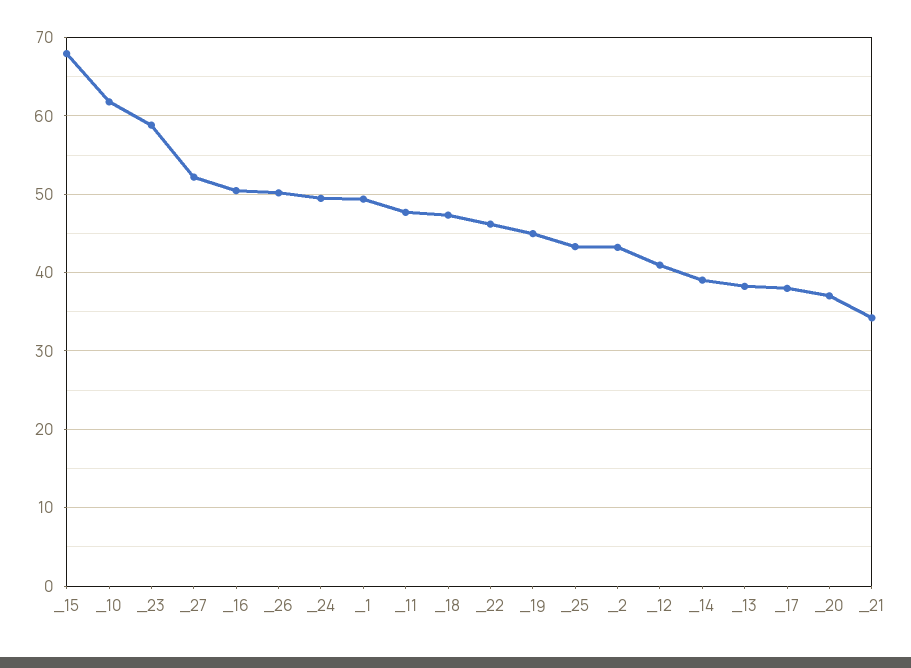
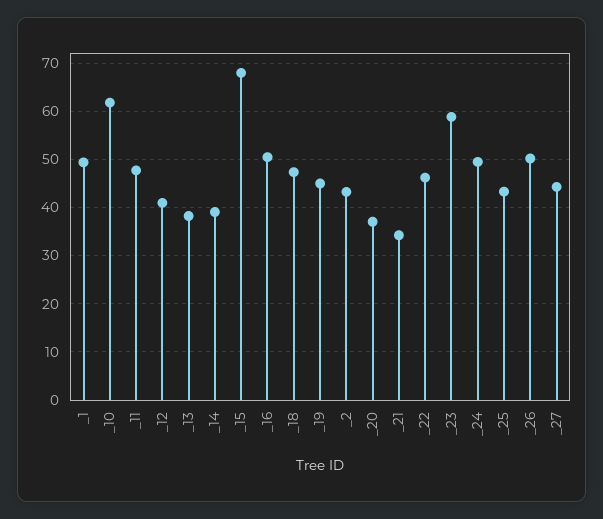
_27: 52 -> 44
_17: 38 -> none

